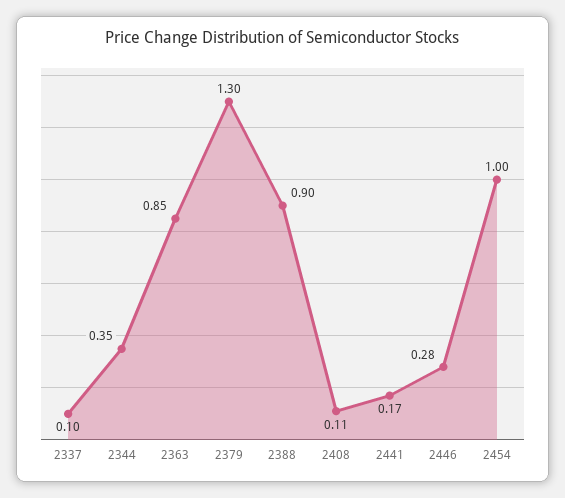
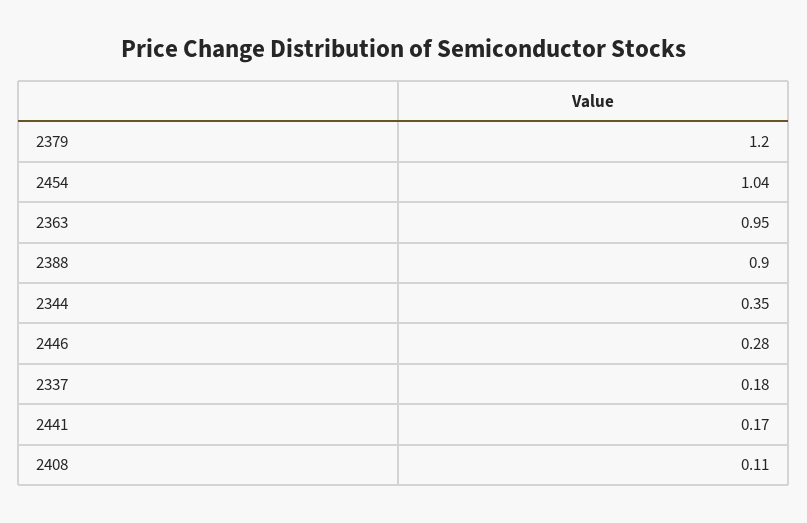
2337: 0.1 -> 0.18
2363: 0.85 -> 0.95
2379: 1.3 -> 1.2
2454: 1 -> 1.04

